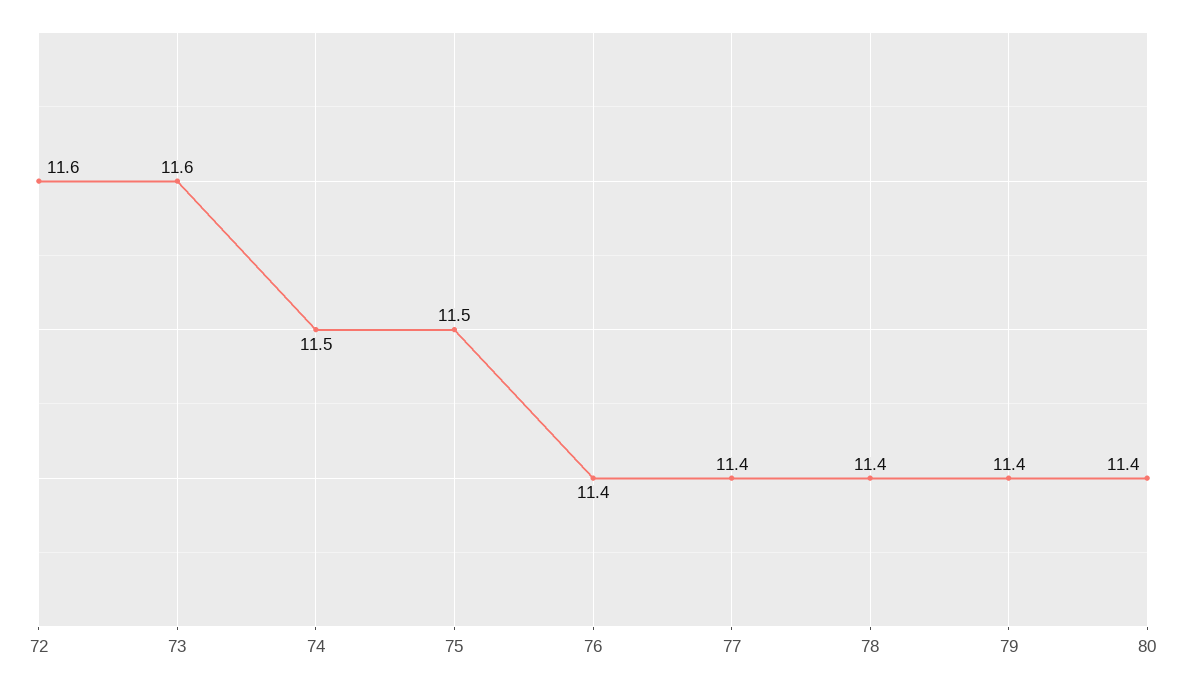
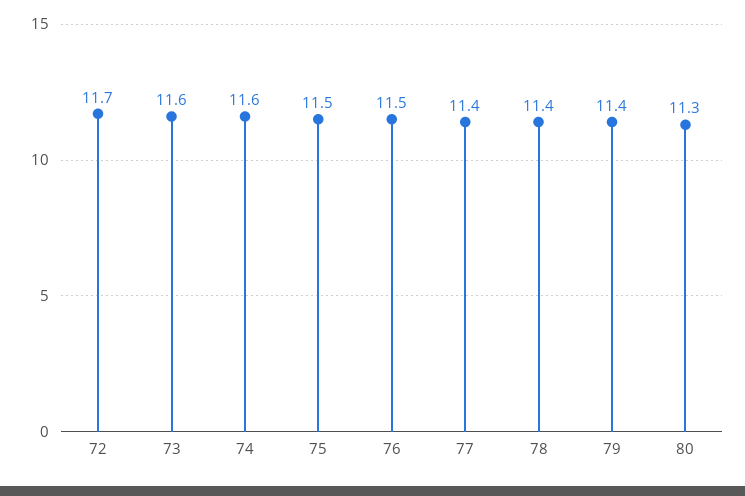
72: 11.6 -> 11.7
74: 11.5 -> 11.6
76: 11.4 -> 11.5
80: 11.4 -> 11.3

